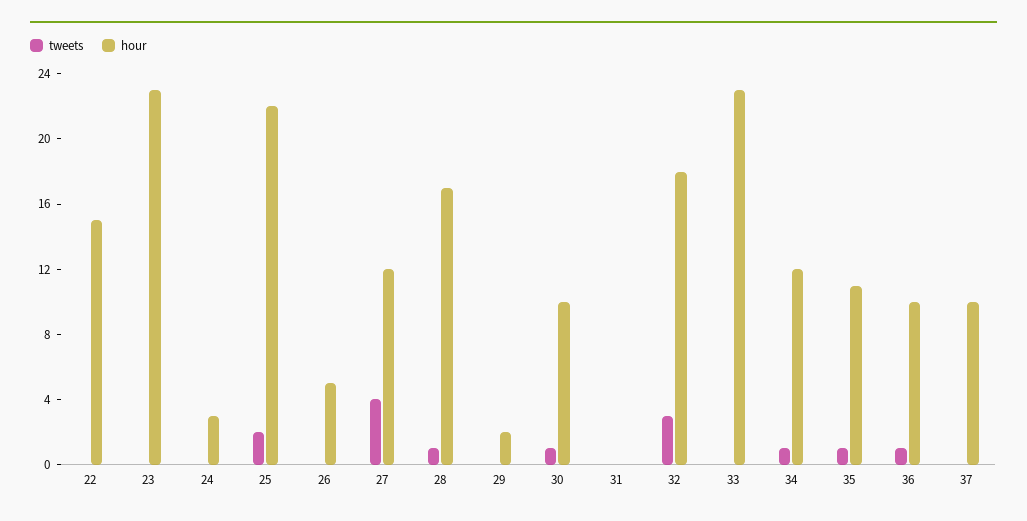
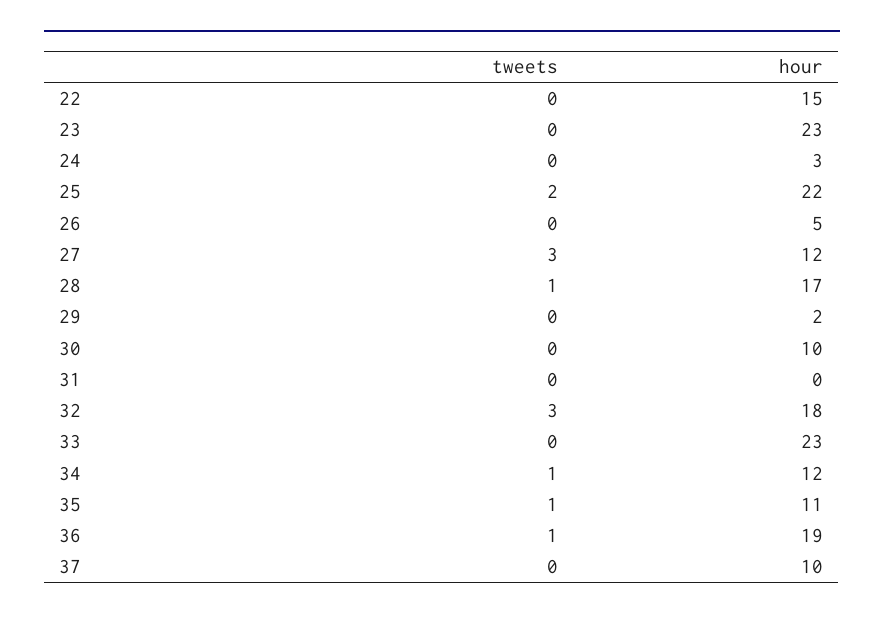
tweets, 27: 4 -> 3
tweets, 30: 1 -> 0
hour, 36: 10 -> 19

